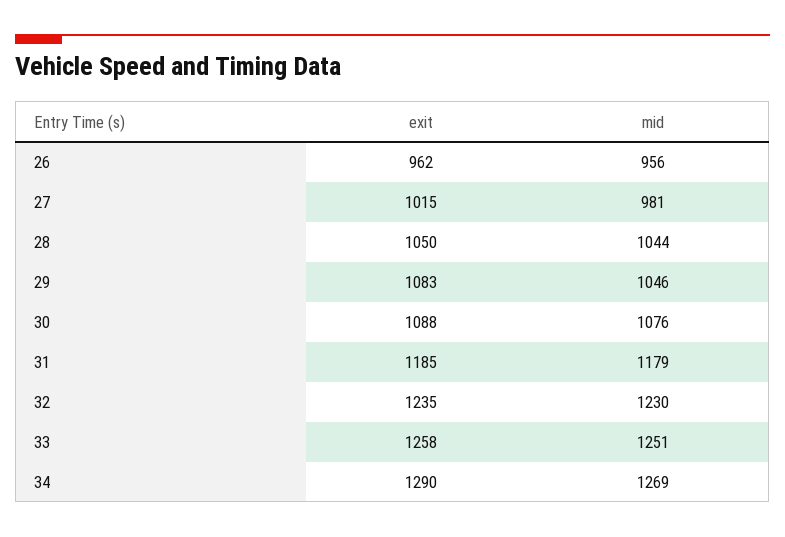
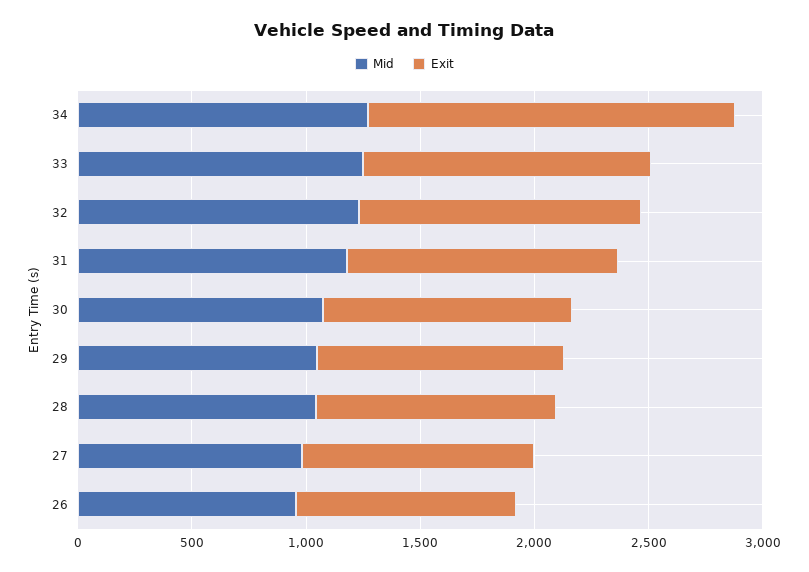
exit, 34: 1290 -> 1600

